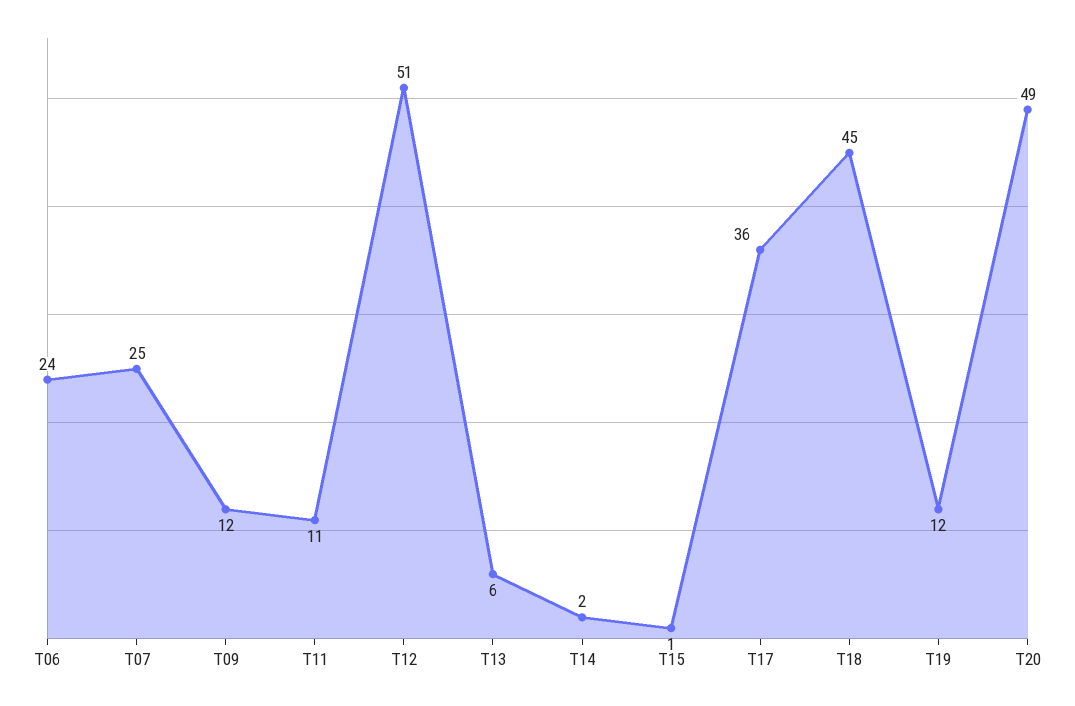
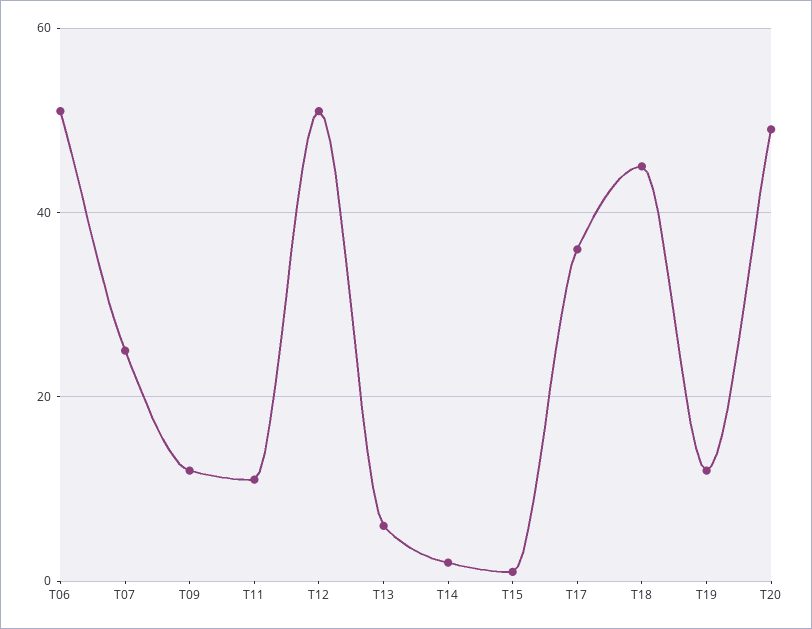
T06: 24 -> 50

